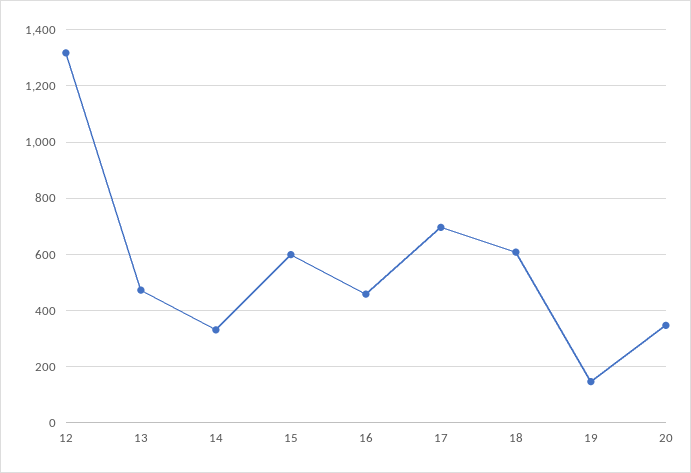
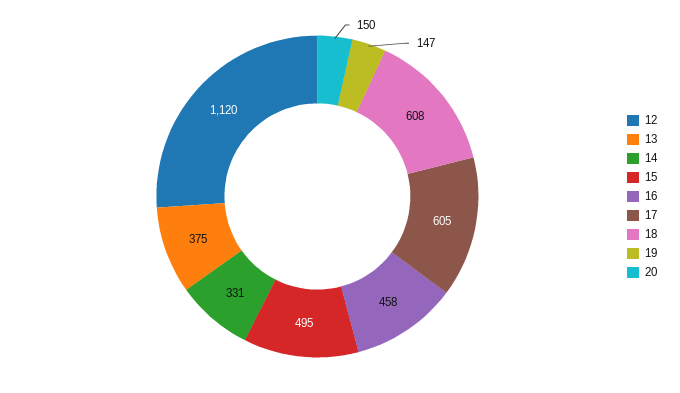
12: 1325 -> 1120
13: 475 -> 375
15: 600 -> 495
17: 700 -> 605
20: 350 -> 150

